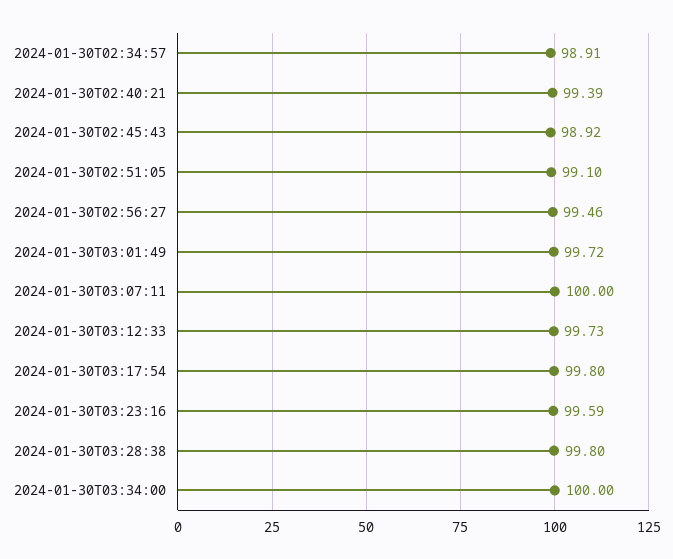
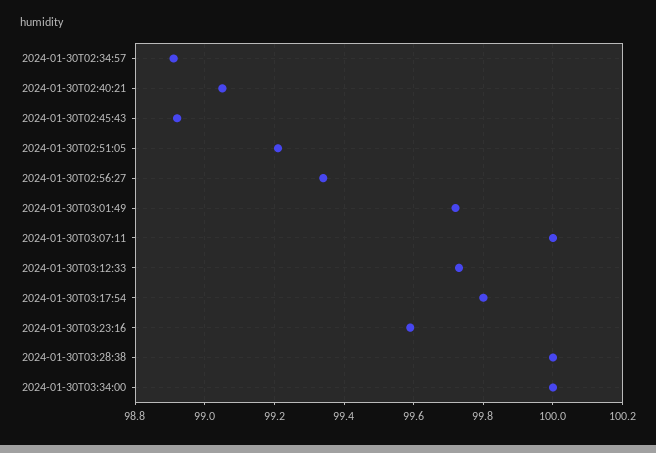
2024-01-30T02:40:21: 99.39 -> 99.05
2024-01-30T02:51:05: 99.1 -> 99.2
2024-01-30T02:56:27: 99.46 -> 99.35
2024-01-30T03:28:38: 99.8 -> 100

